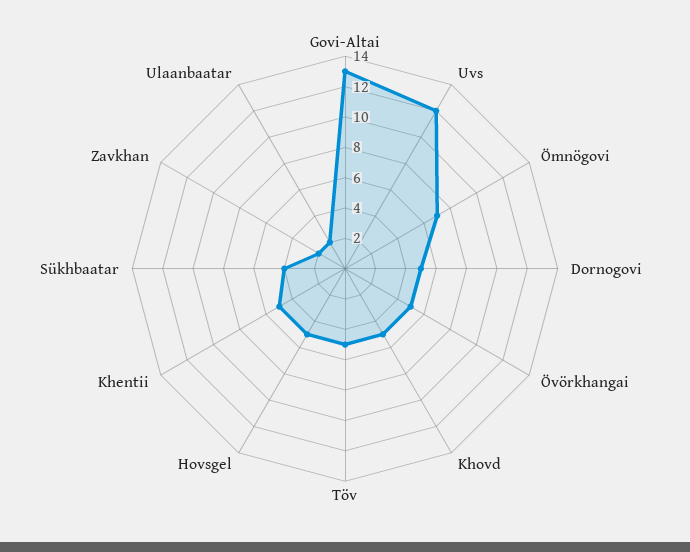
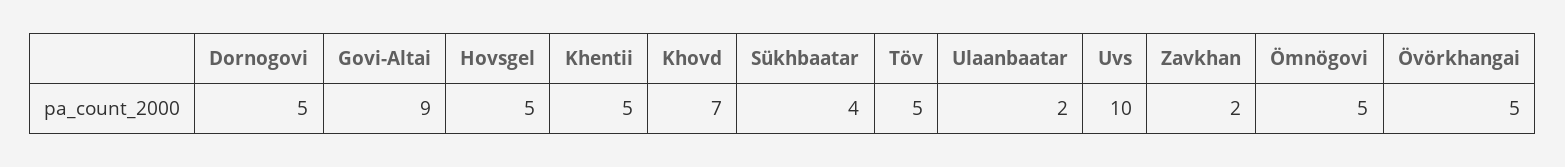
Govi-Altai: 13 -> 9
Uvs: 12 -> 10
Ömnögovi: 7 -> 5
Khovd: 5 -> 7

